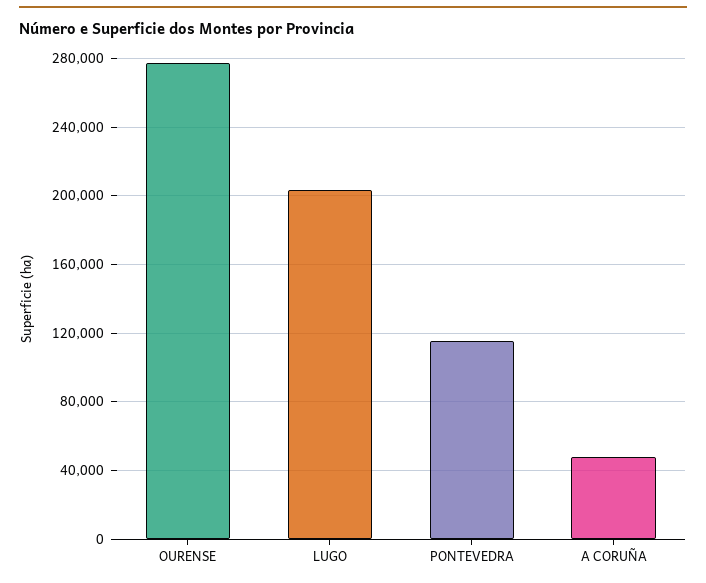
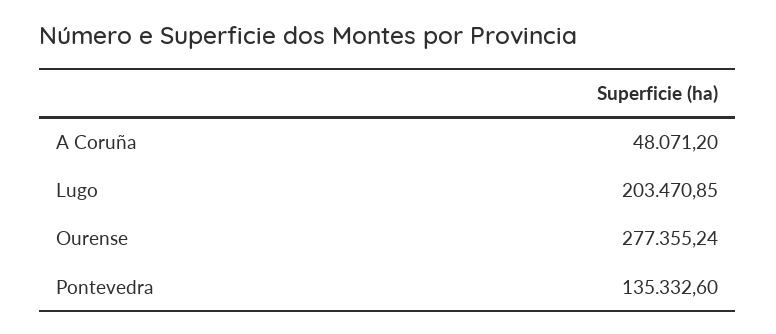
PONTEVEDRA: 115000 -> 135332.6

